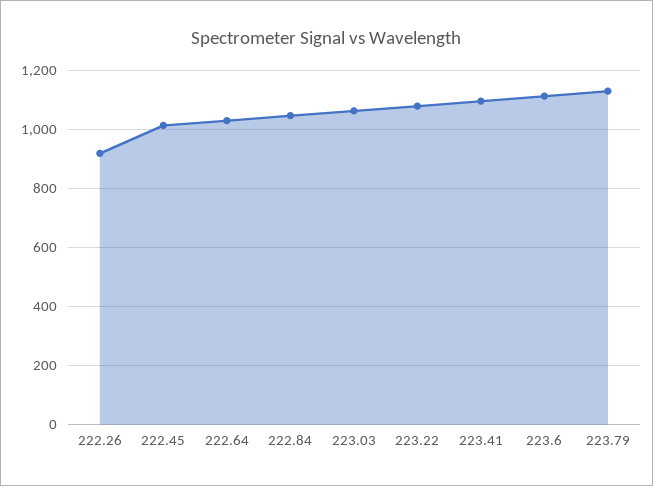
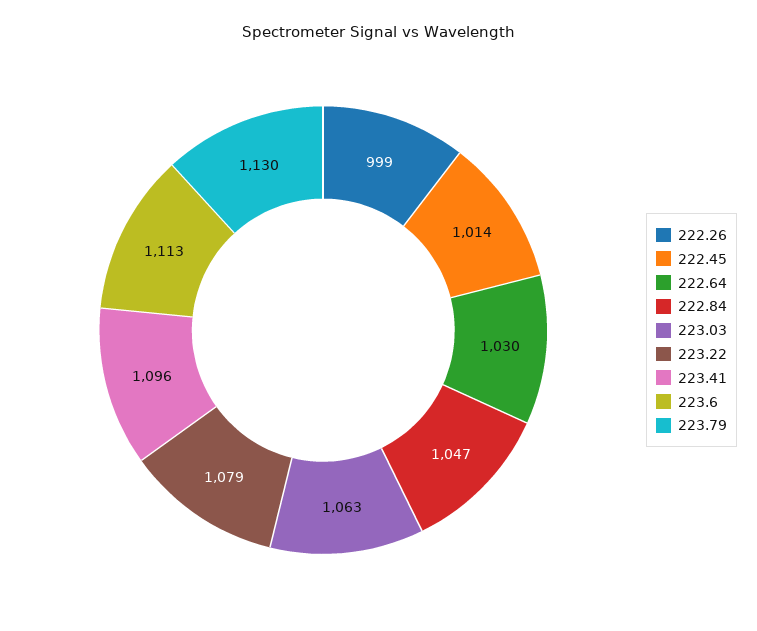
222.26: 925 -> 999

